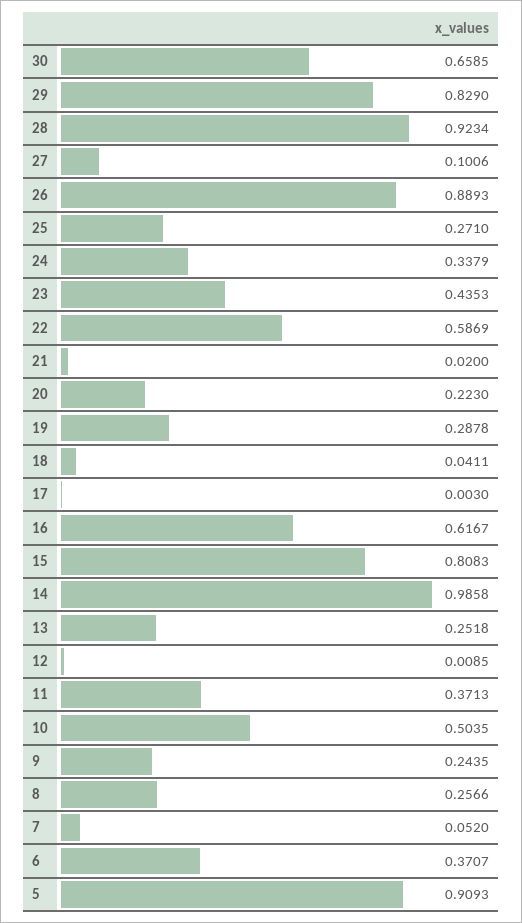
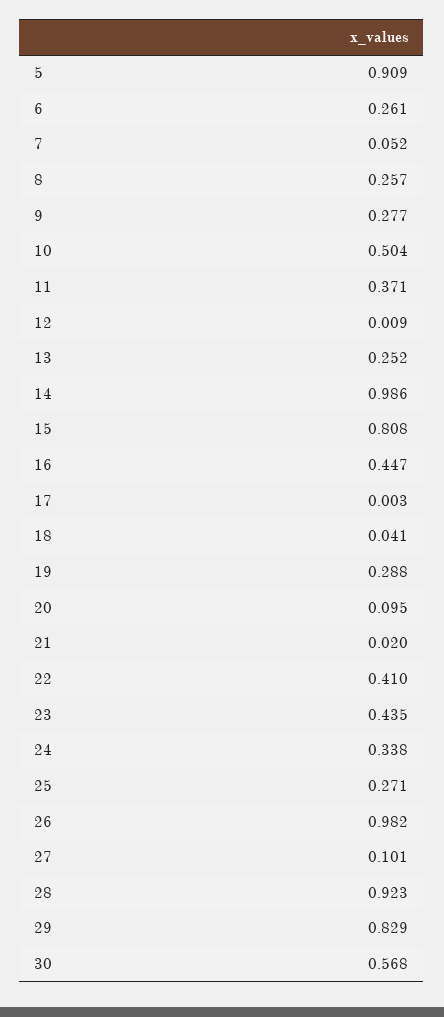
30: 0.6585 -> 0.568
26: 0.8893 -> 0.982
22: 0.5869 -> 0.41
20: 0.223 -> 0.095
16: 0.6167 -> 0.447
9: 0.2435 -> 0.277
6: 0.3707 -> 0.261

